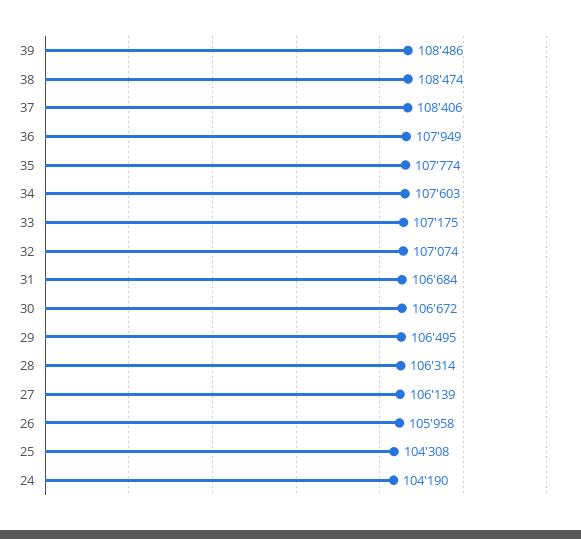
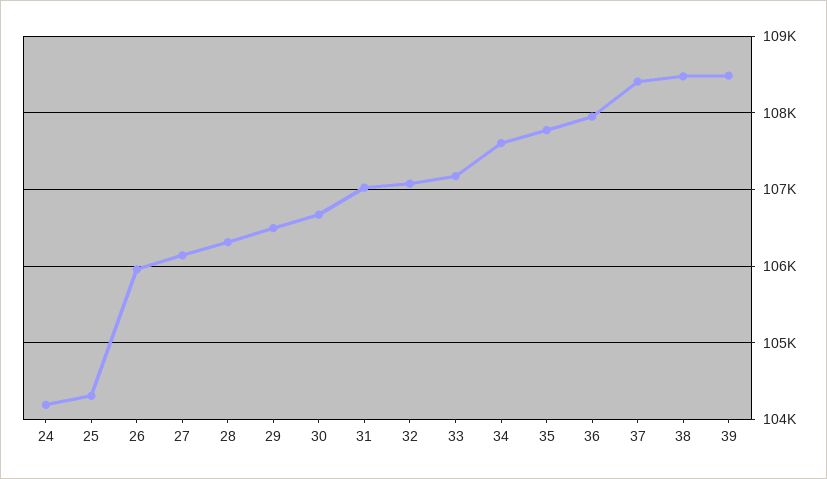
31: 106684 -> 107000

